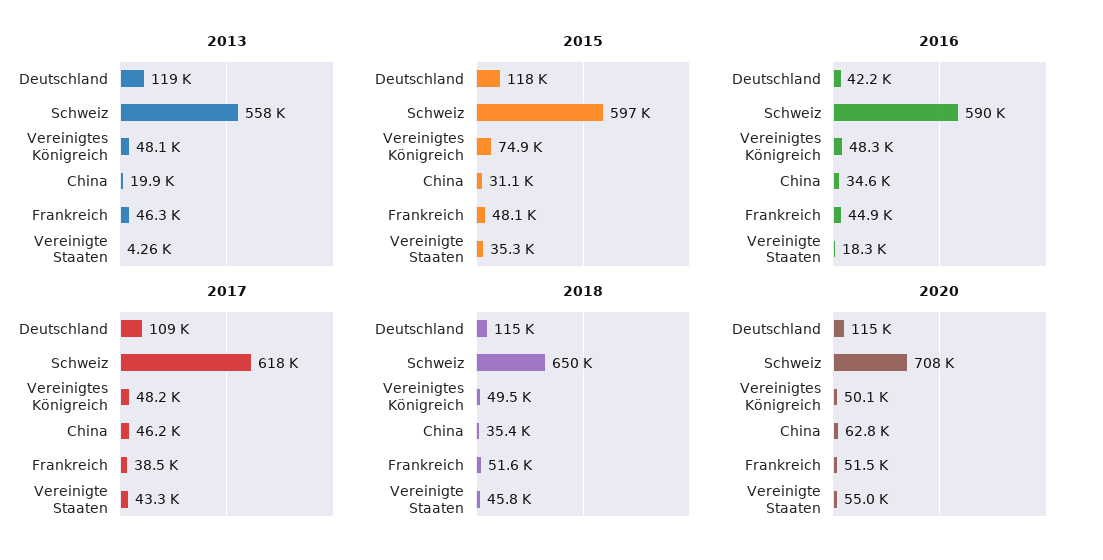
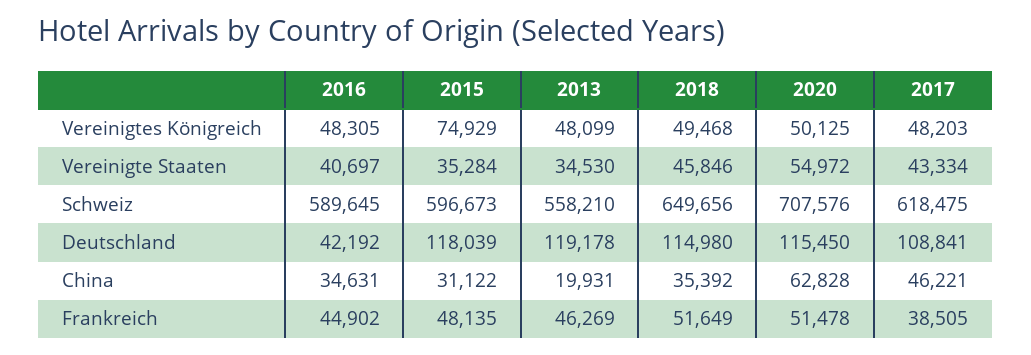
2013, Vereinigte Staaten: 4260 -> 34530
2016, Vereinigte Staaten: 18300 -> 40697

